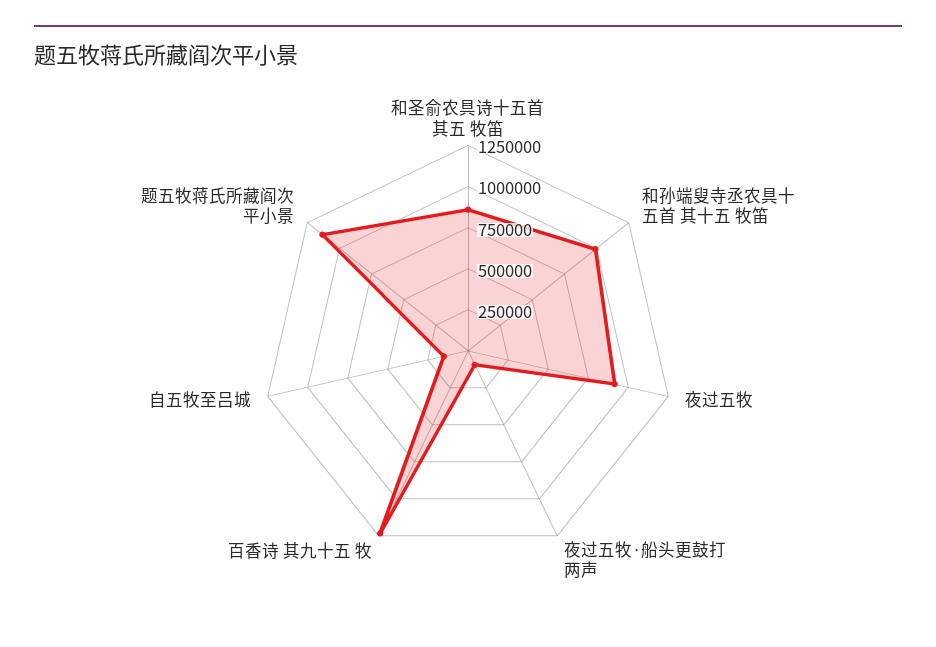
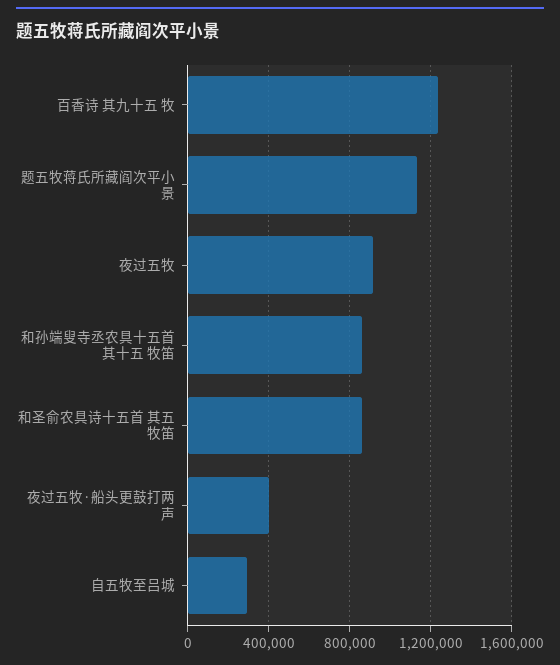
和孙端叟寺丞农具十五首 其十五 牧笛: 1000000 -> 850000
夜过五牧·船头更鼓打两声: 100000 -> 400000
自五牧至吕城: 150000 -> 300000

